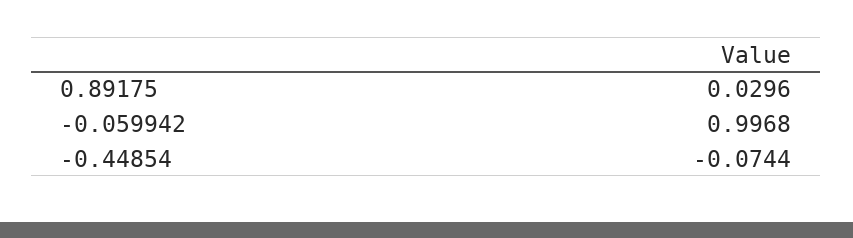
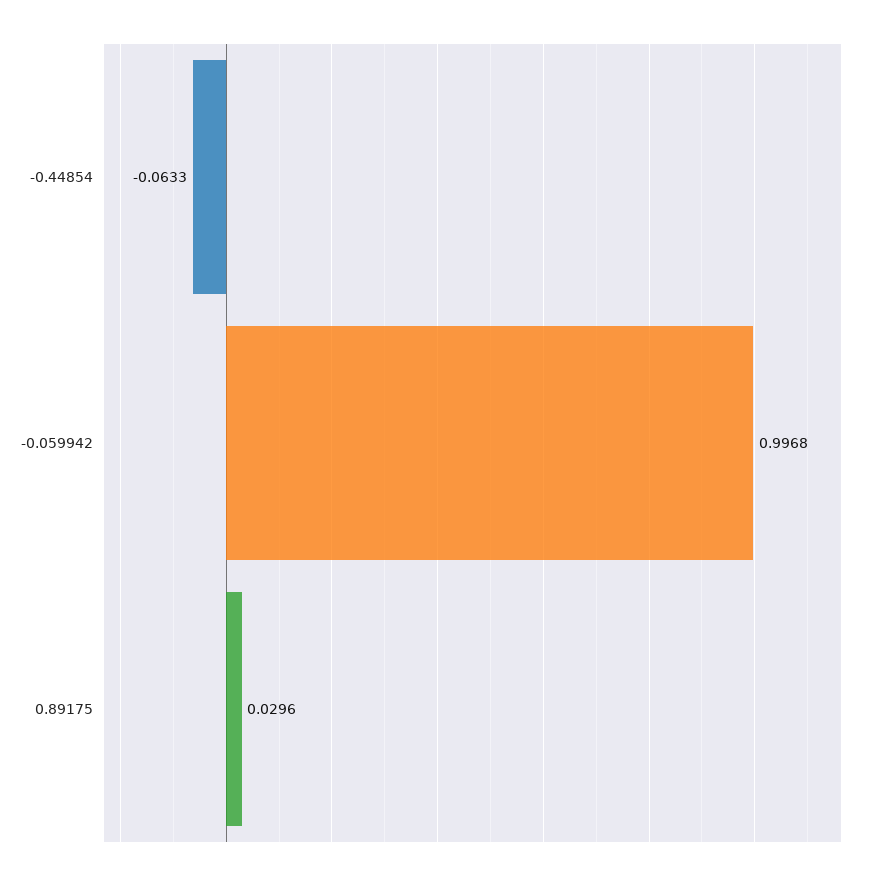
-0.44854: -0.0744 -> -0.0633

